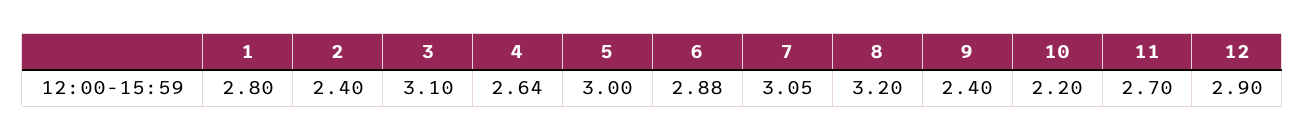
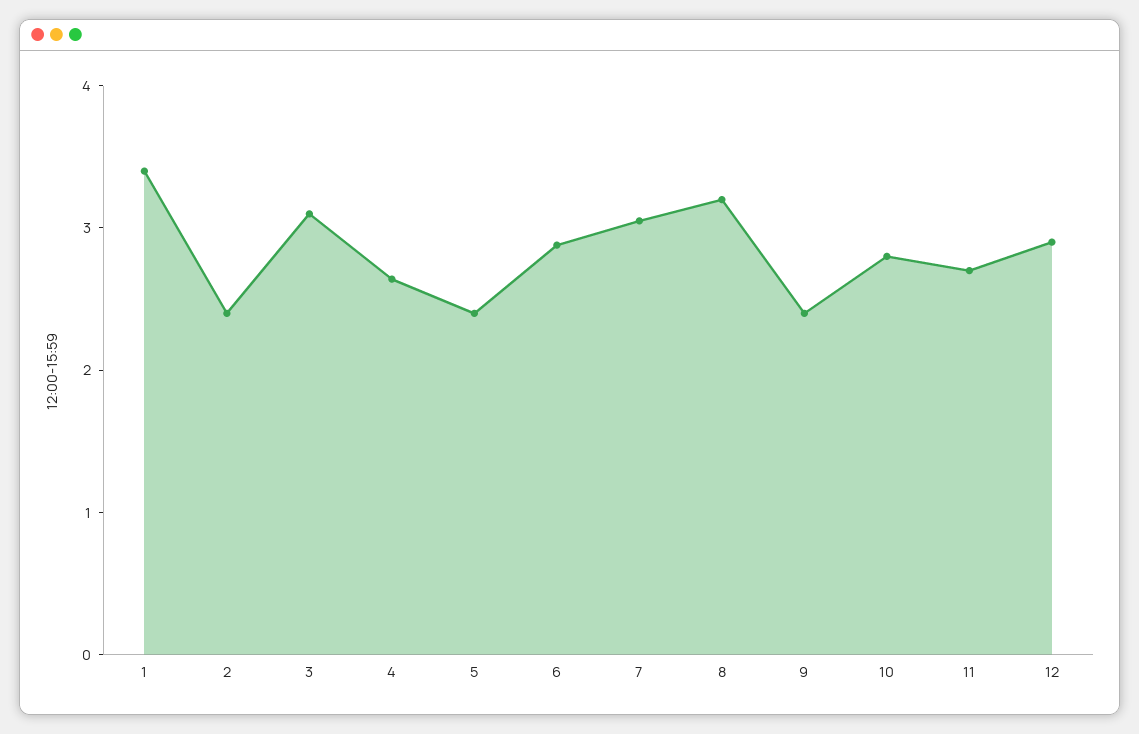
1: 2.8 -> 3.4
5: 3 -> 2.4
10: 2.2 -> 2.8

